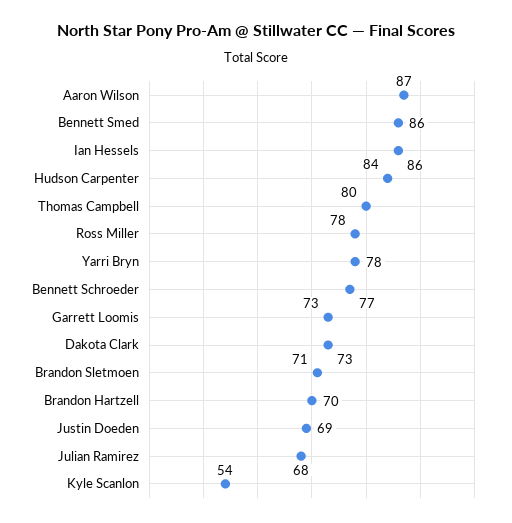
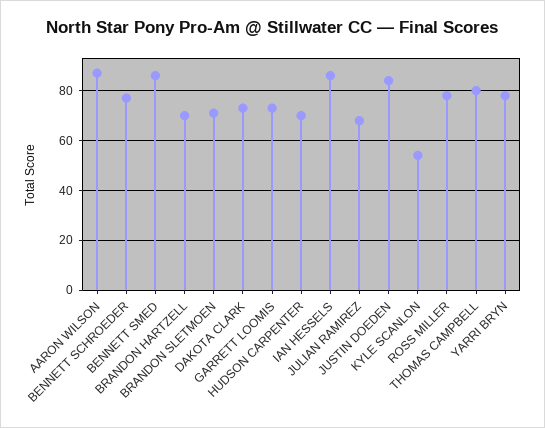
Hudson Carpenter: 84 -> 70
Justin Doeden: 69 -> 85

